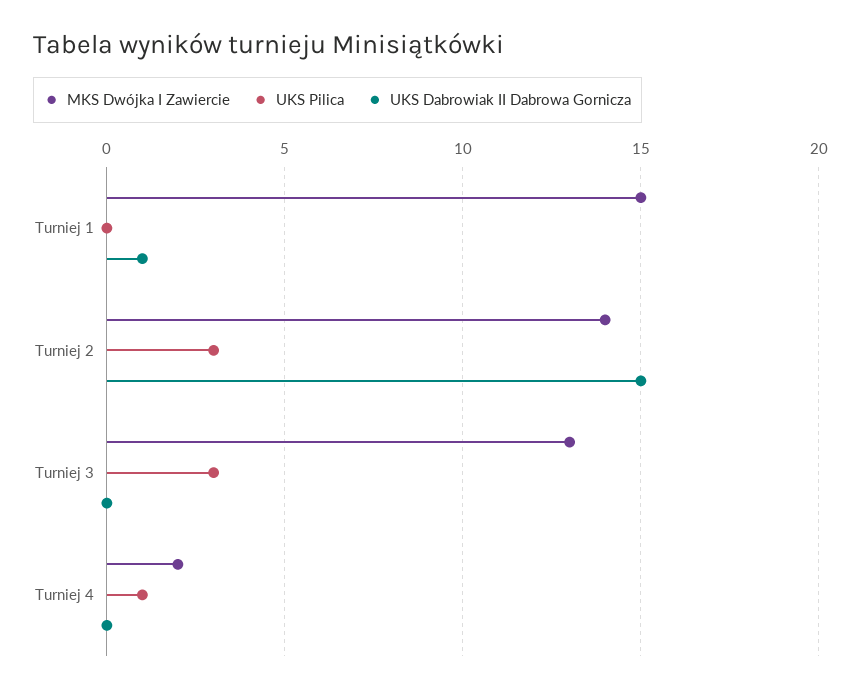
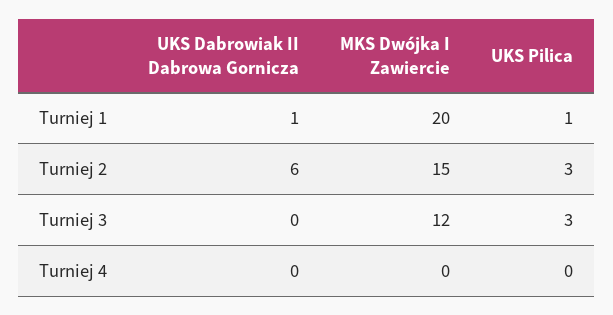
MKS Dwójka I Zawiercie, Turniej 1: 15 -> 20
UKS Pilica, Turniej 1: 0 -> 1
MKS Dwójka I Zawiercie, Turniej 2: 14 -> 15
UKS Dabrowiak II Dabrowa Gornicza, Turniej 2: 15 -> 6
MKS Dwójka I Zawiercie, Turniej 3: 13 -> 12
MKS Dwójka I Zawiercie, Turniej 4: 2 -> 0
UKS Pilica, Turniej 4: 1 -> 0

